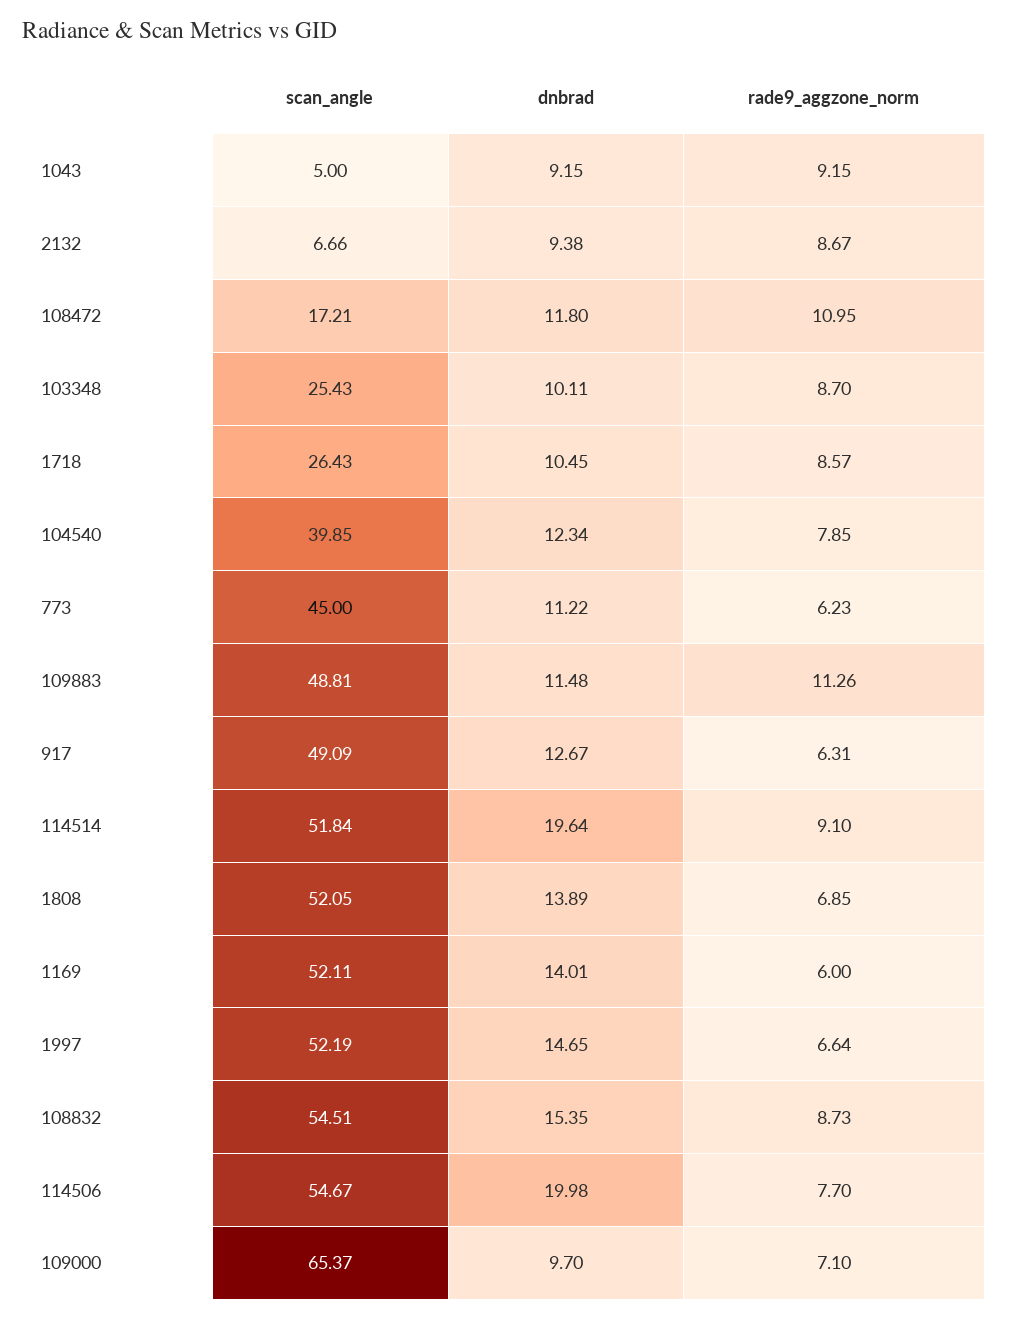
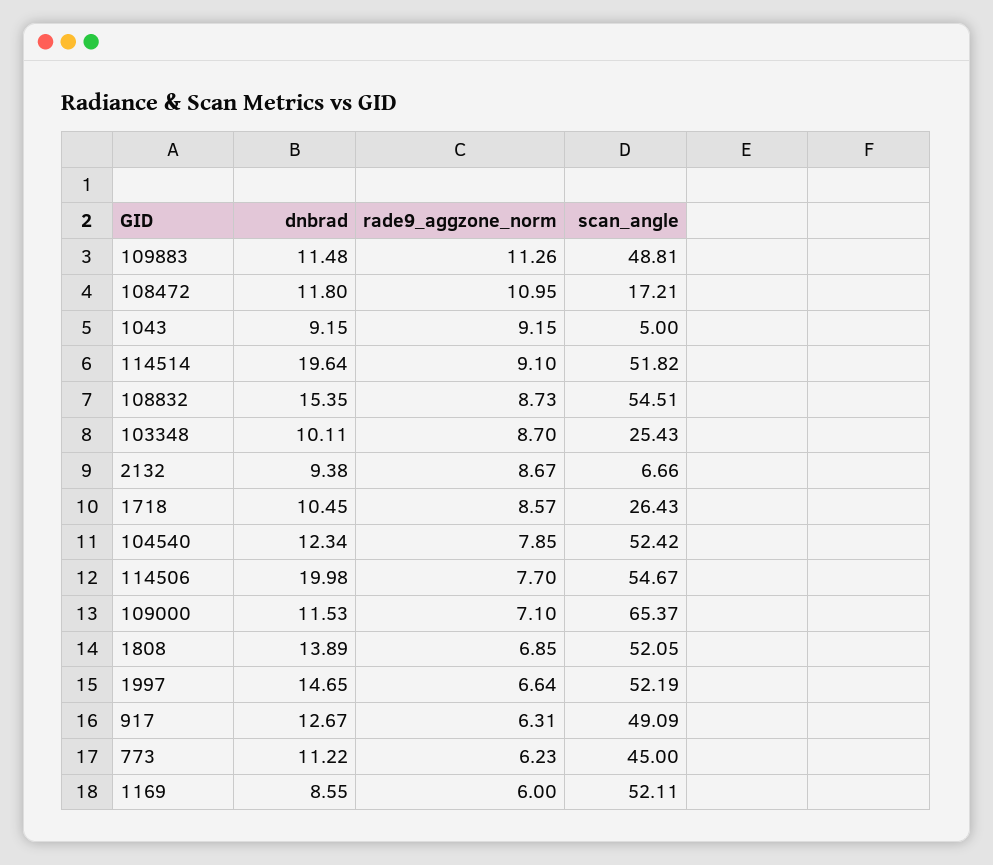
scan_angle, 104540: 39.85 -> 52.42
scan_angle, 114514: 51.84 -> 51.82
dnbrad, 1169: 14.01 -> 8.55
dnbrad, 109000: 9.7 -> 11.53

